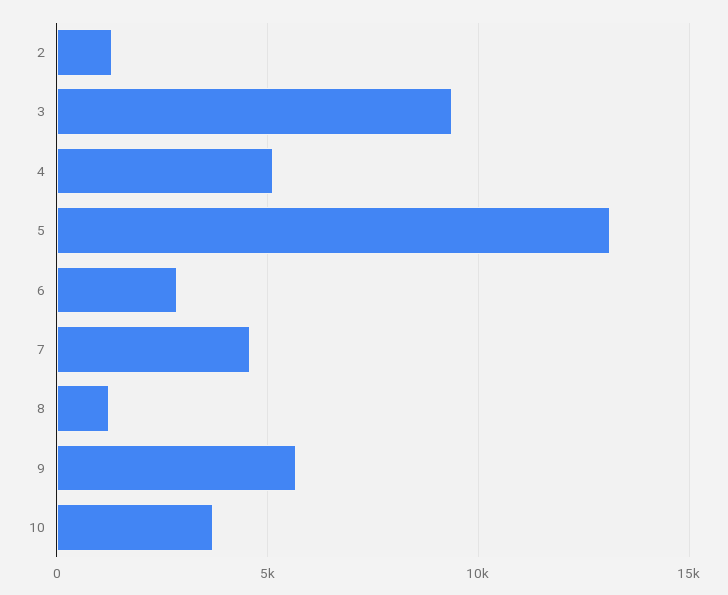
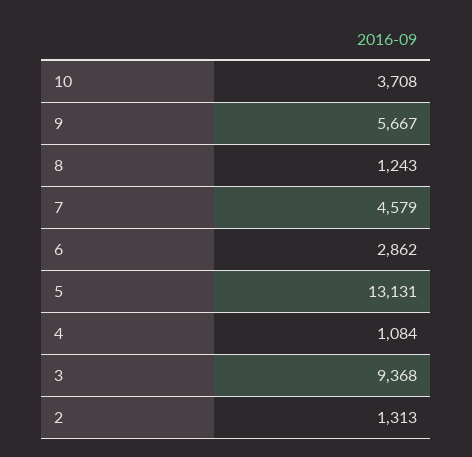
4: 5000 -> 1084

